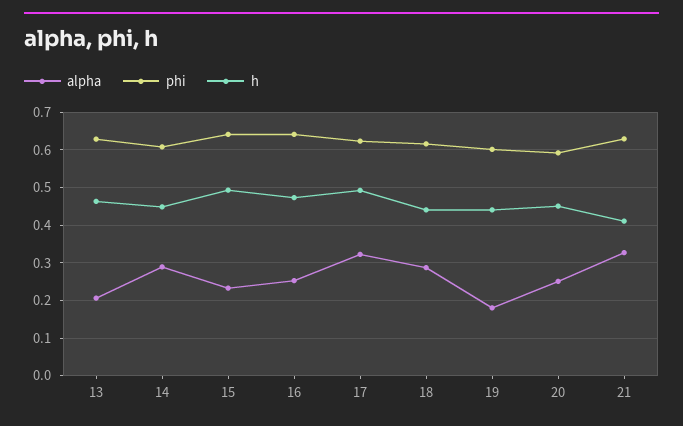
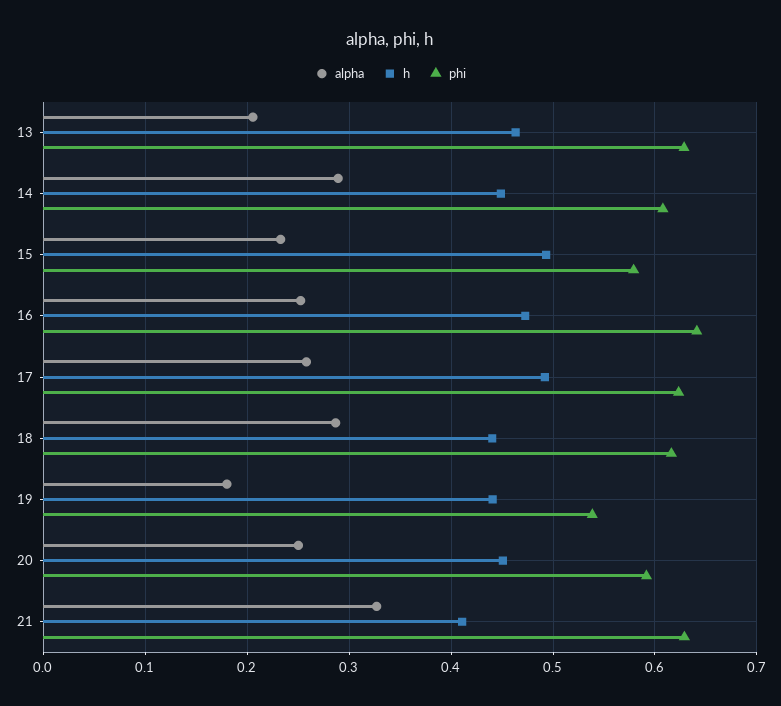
phi, 15: 0.64 -> 0.58
alpha, 17: 0.32 -> 0.26
phi, 19: 0.6 -> 0.54

